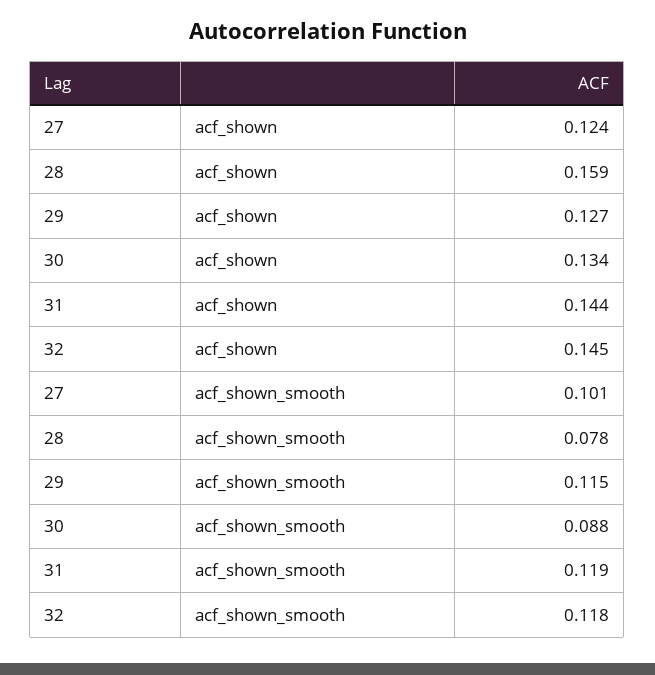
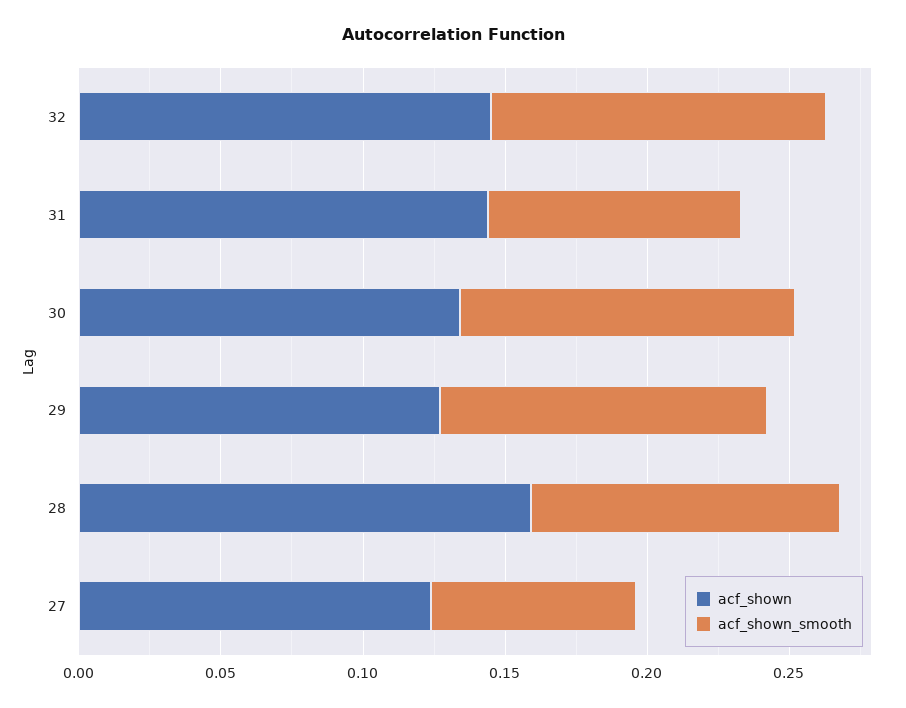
acf_shown_smooth, 27: 0.101 -> 0.07
acf_shown_smooth, 28: 0.078 -> 0.11
acf_shown_smooth, 30: 0.088 -> 0.12
acf_shown_smooth, 31: 0.119 -> 0.09

